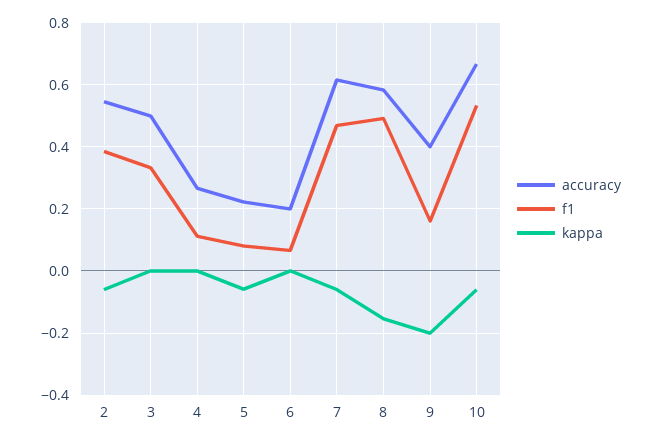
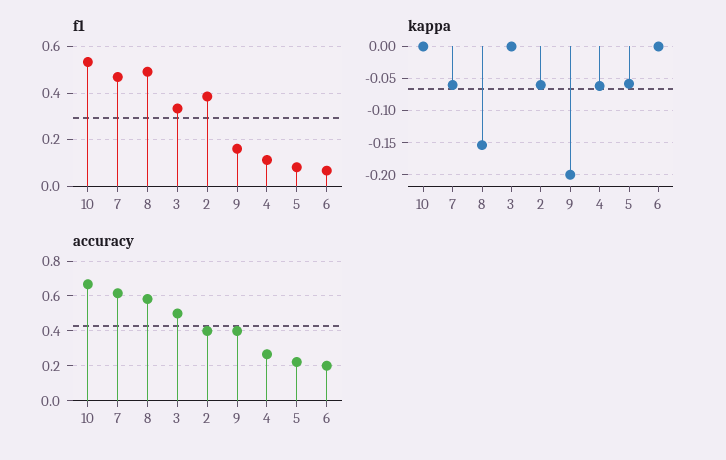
accuracy, 2: 0.54 -> 0.4
kappa, 4: 0 -> -0.06
kappa, 10: -0.06 -> 0

